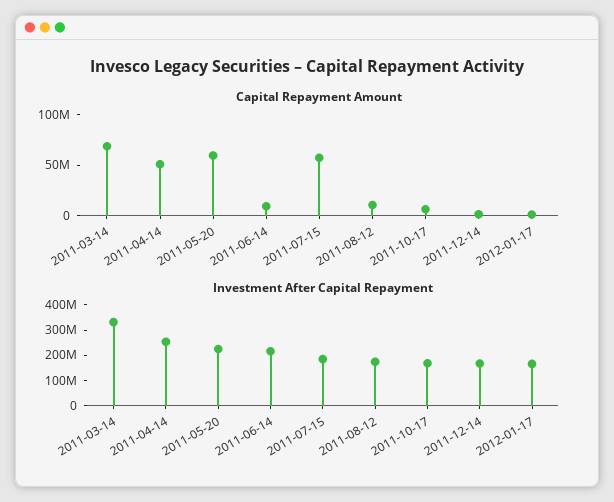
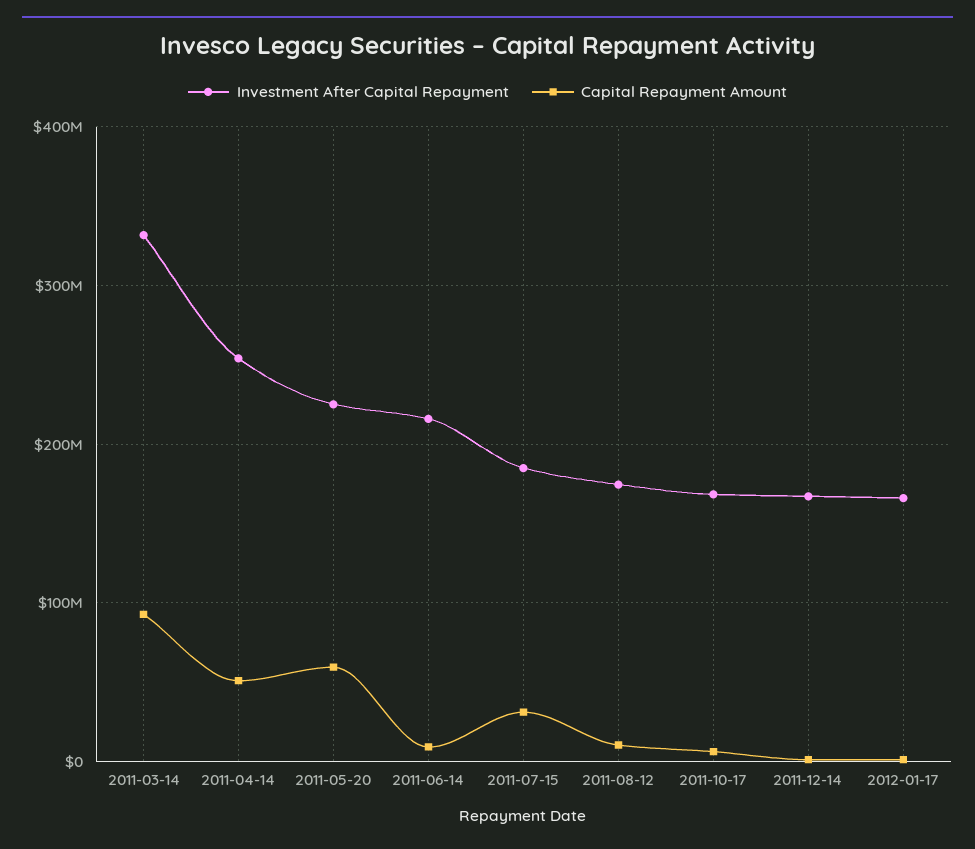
Capital Repayment Amount, 2011-03-14: 70000000 -> 90000000
Capital Repayment Amount, 2011-07-15: 60000000 -> 30000000

